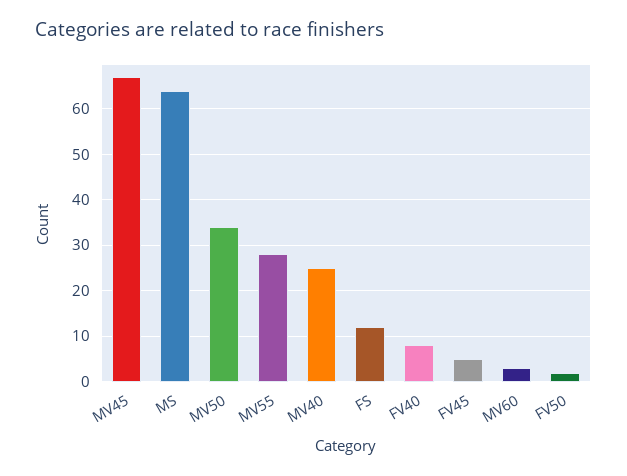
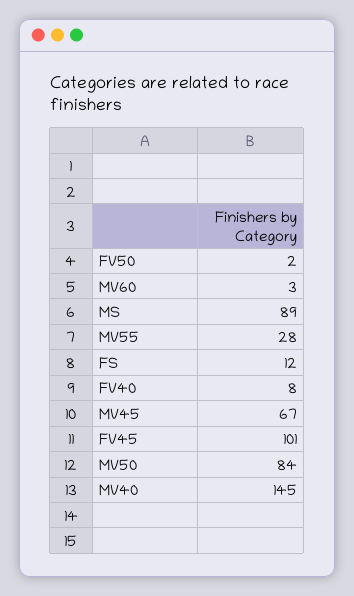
MS: 65 -> 89
MV50: 35 -> 84
MV40: 25 -> 145
FV45: 5 -> 101

